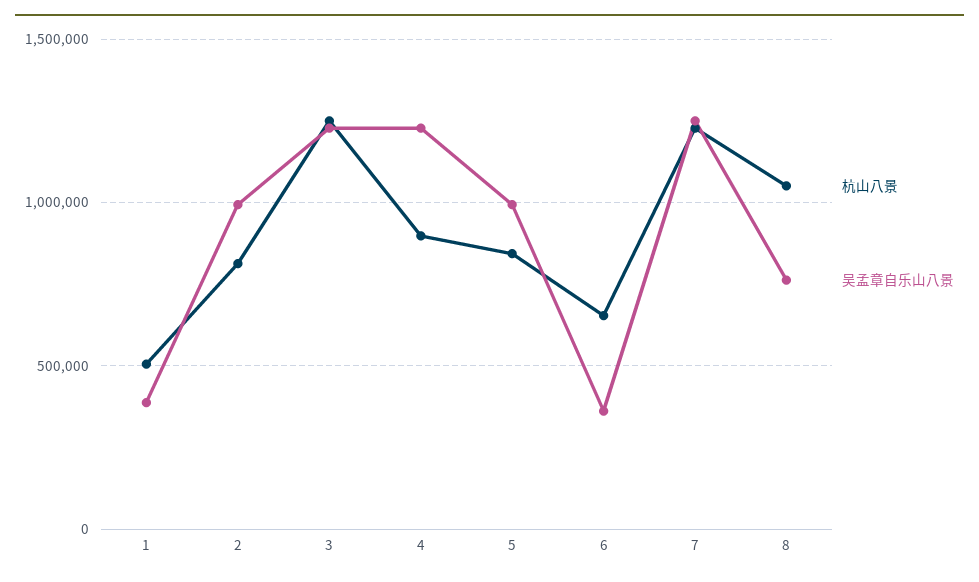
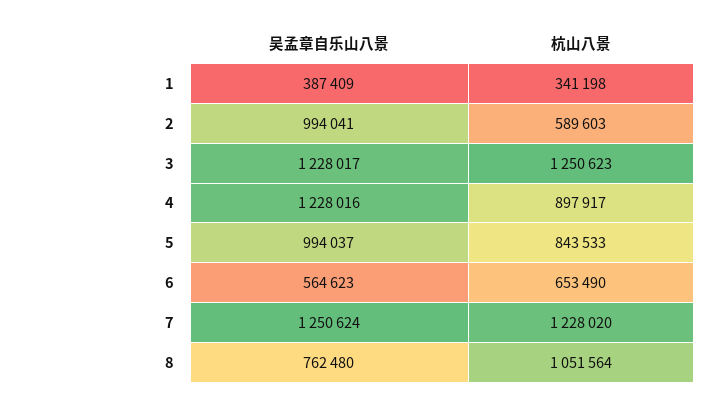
杭山八景, 1: 500000 -> 341198
杭山八景, 2: 800000 -> 589603
吴孟章自乐山八景, 6: 350000 -> 564623

